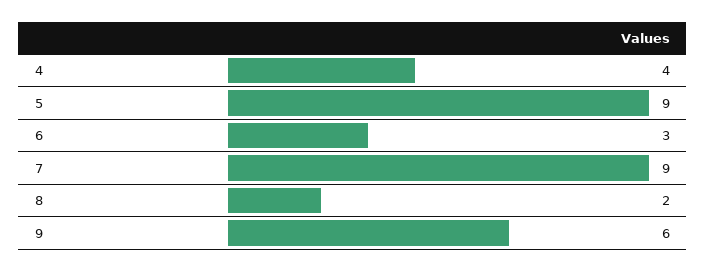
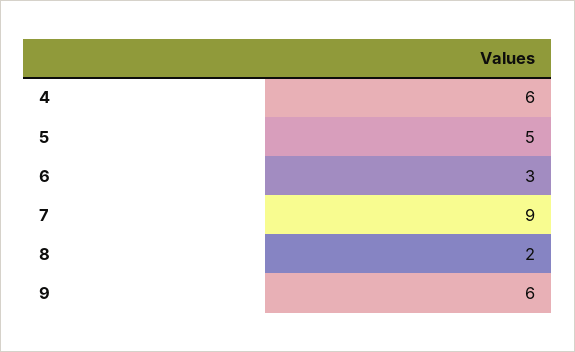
4: 4 -> 6
5: 9 -> 5

